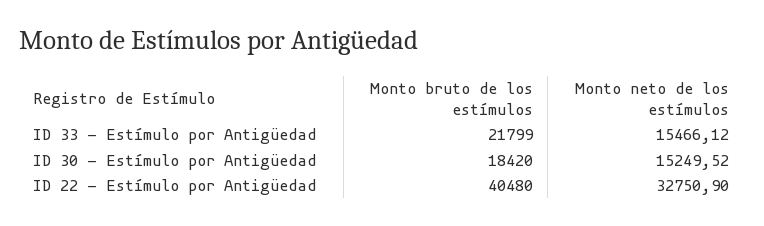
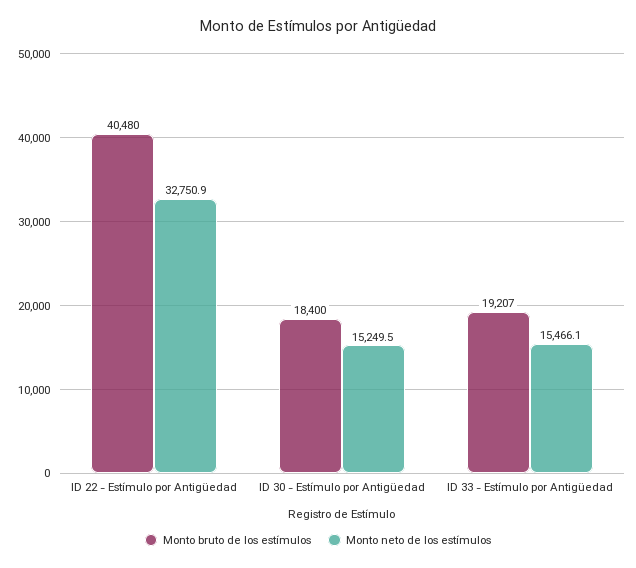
Monto bruto de los estímulos, ID 33 - Estímulo por Antigüedad: 21799 -> 19207
Monto bruto de los estímulos, ID 30 - Estímulo por Antigüedad: 18420 -> 18400

